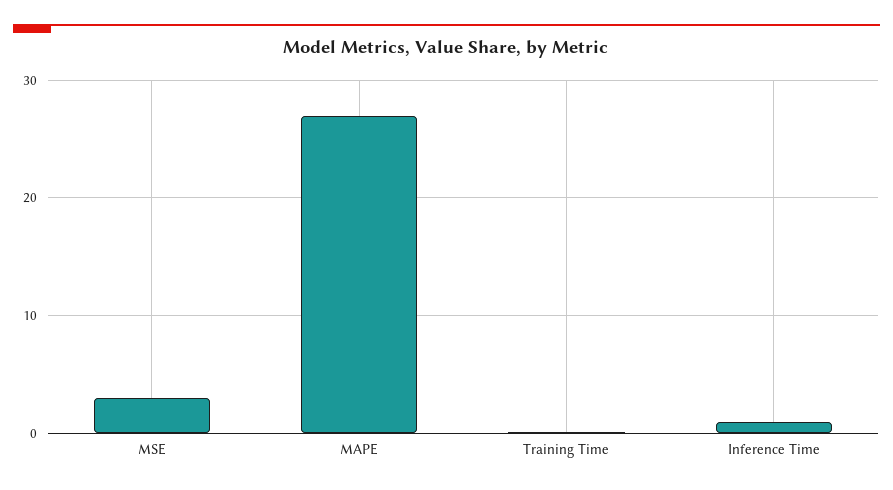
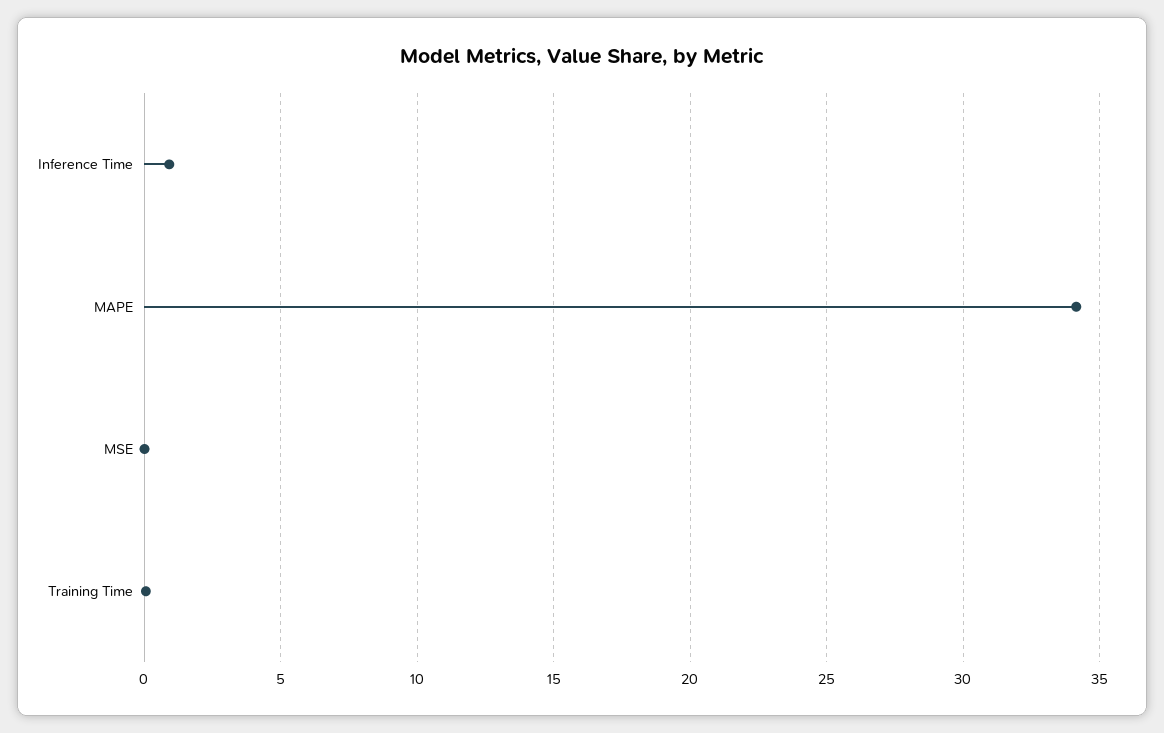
MSE: 3 -> 0
MAPE: 27 -> 34

